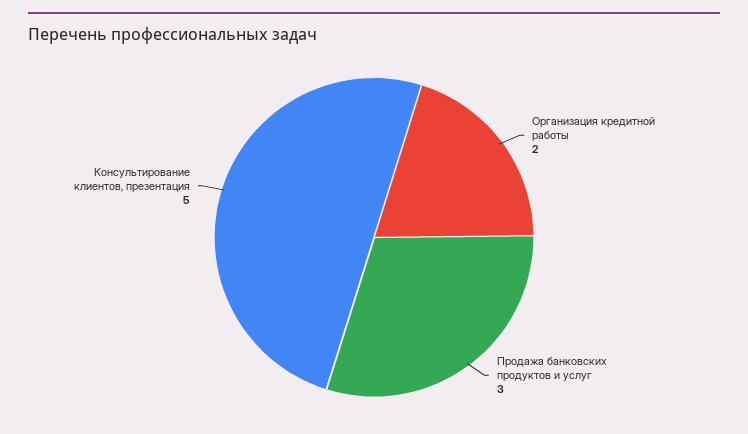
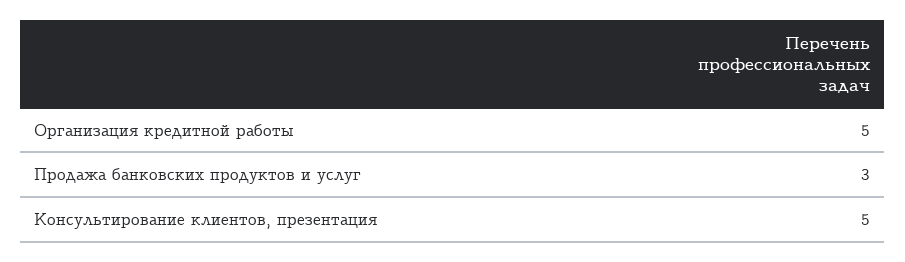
Организация кредитной работы: 2 -> 5

